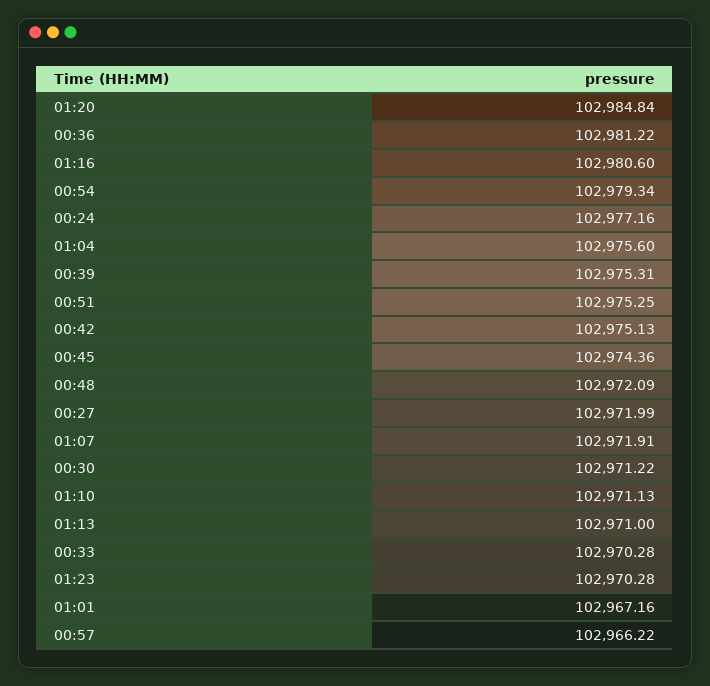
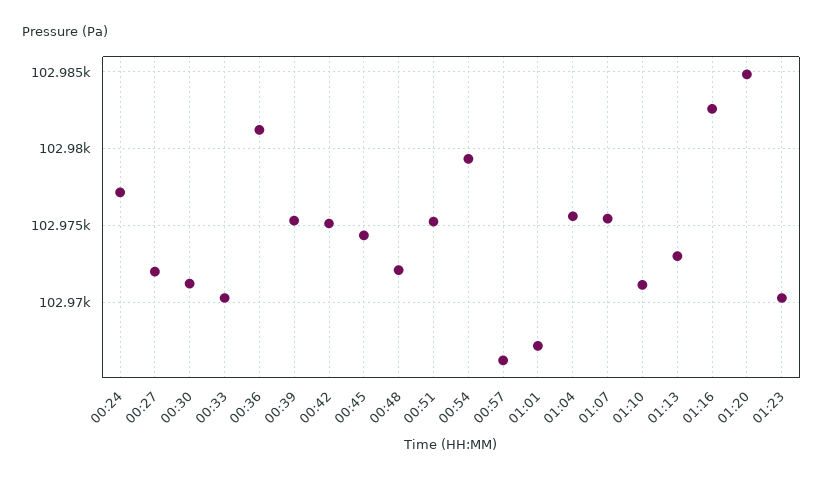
01:16: 102980.6 -> 102982.5
01:07: 102971.91 -> 102975.5
01:13: 102971 -> 102973

